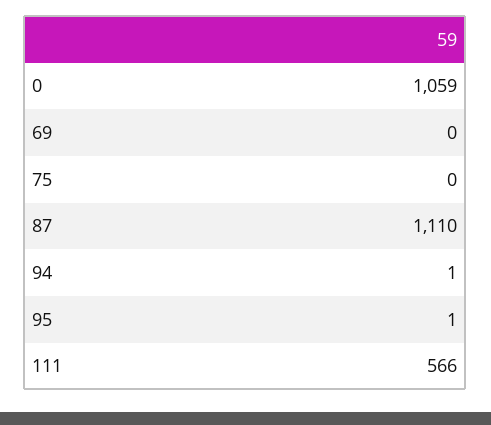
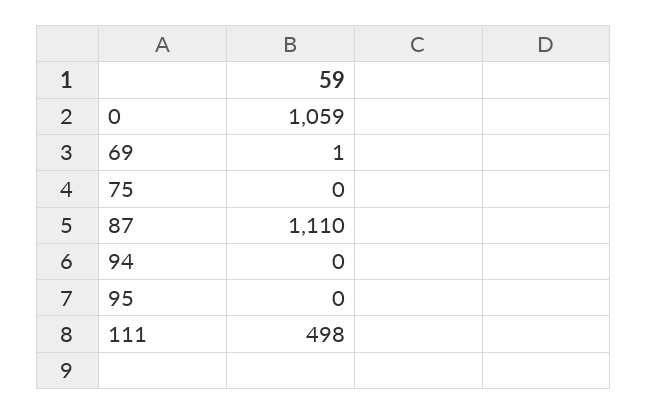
69: 0 -> 1
94: 1 -> 0
95: 1 -> 0
111: 566 -> 498

